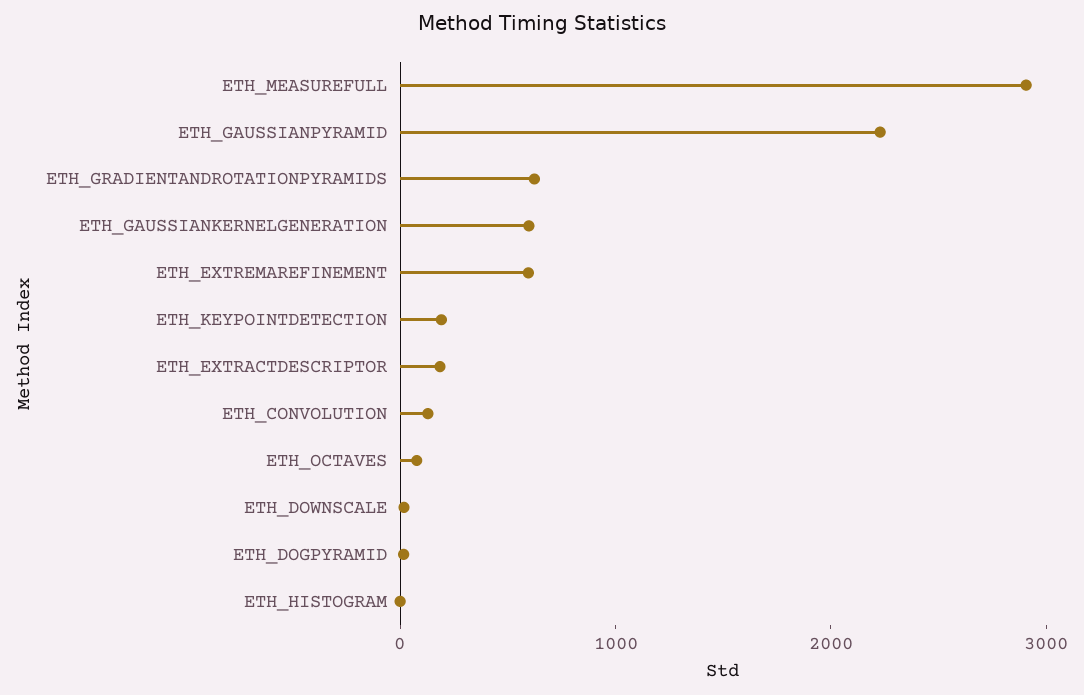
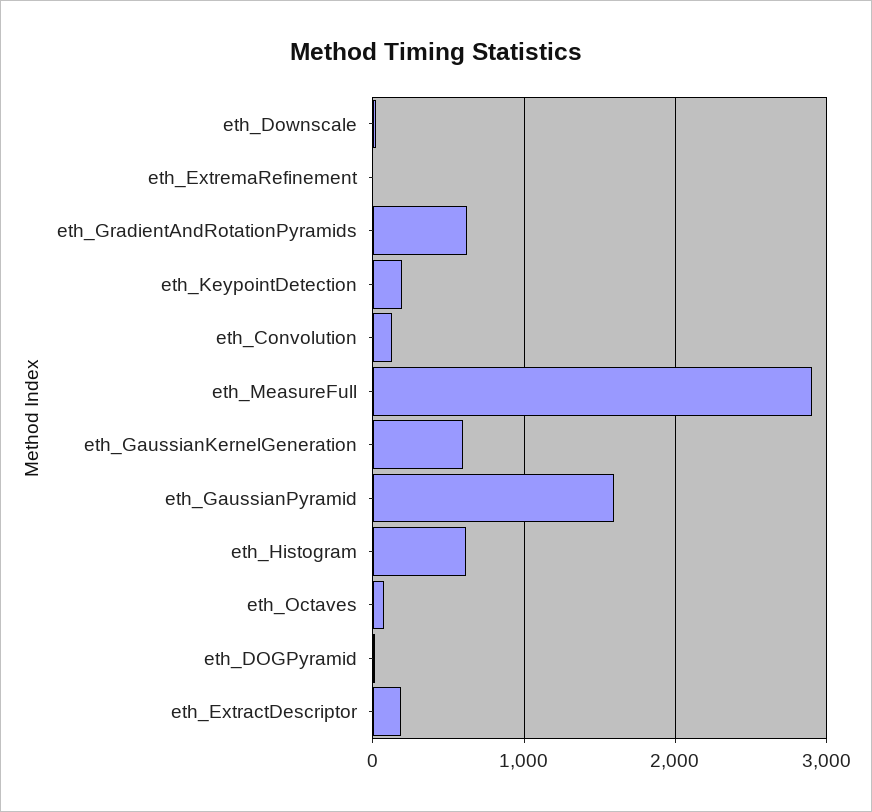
ETH_GAUSSIANPYRAMID: 2200 -> 1600
ETH_EXTREMAREFINEMENT: 600 -> 0
ETH_HISTOGRAM: 0 -> 600

